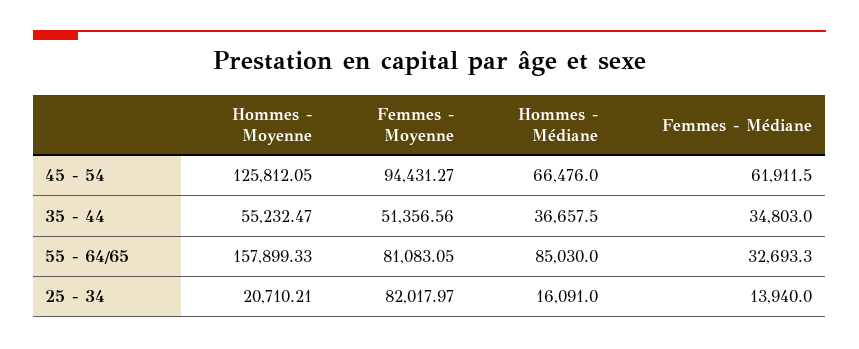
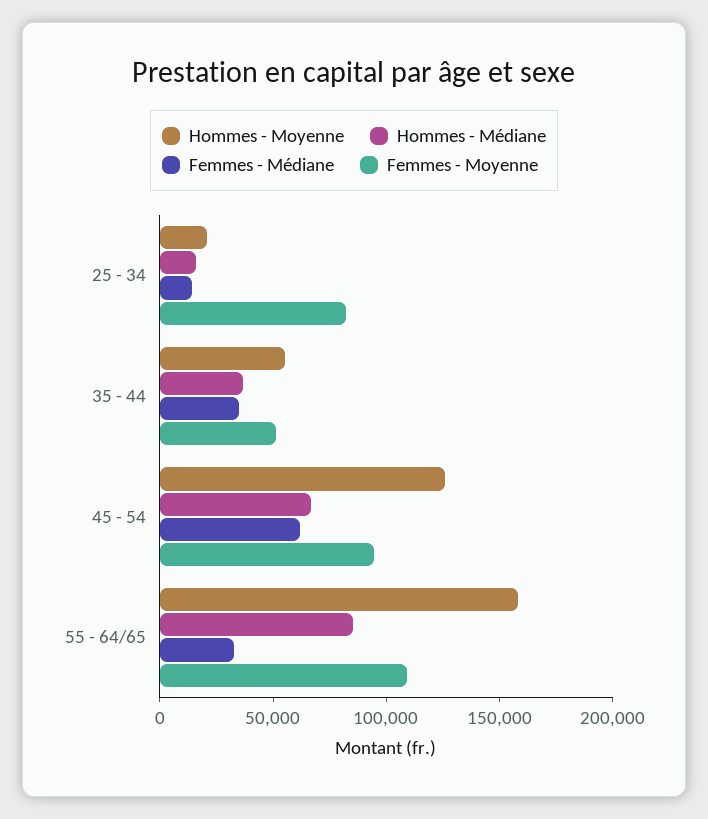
Femmes - Moyenne, 55 - 64/65: 81083.05 -> 110000

